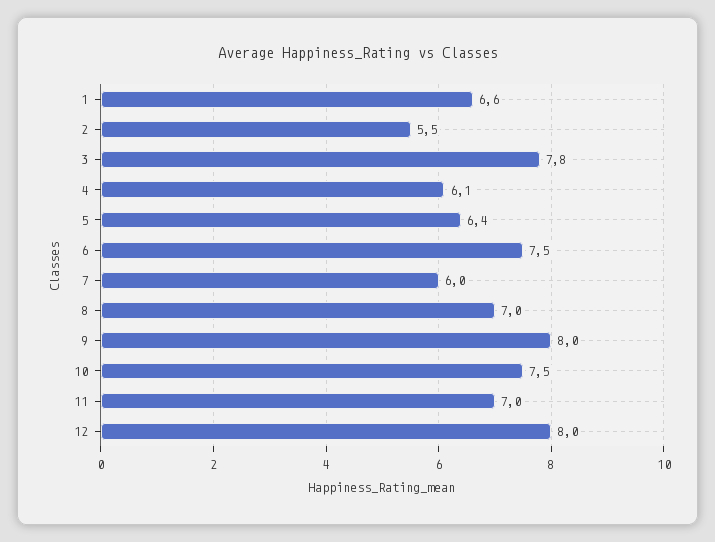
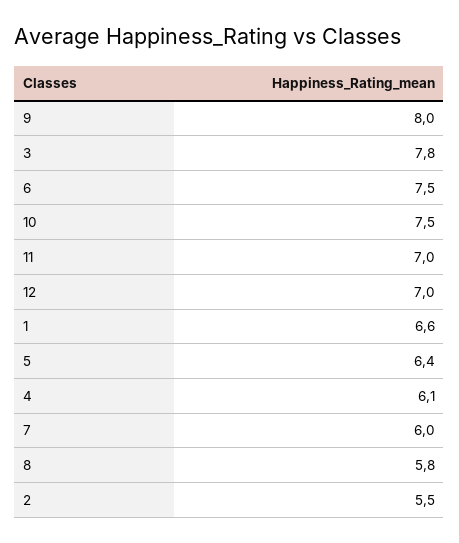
8: 7 -> 5.8
12: 8 -> 7

